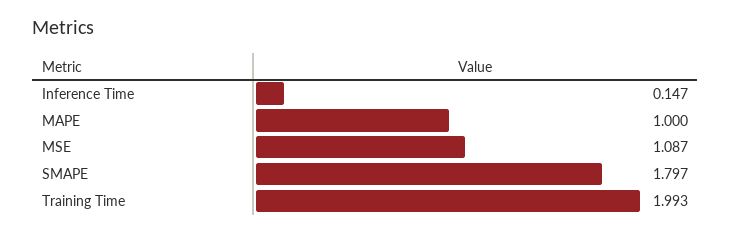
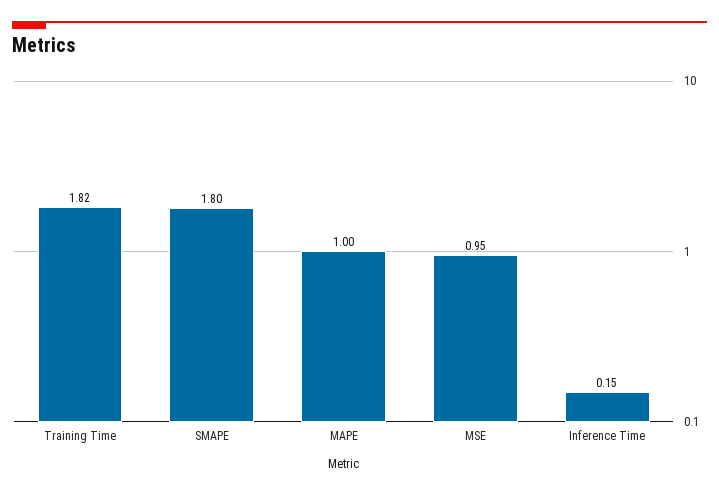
MSE: 1.087 -> 0.95
Training Time: 1.993 -> 1.82

